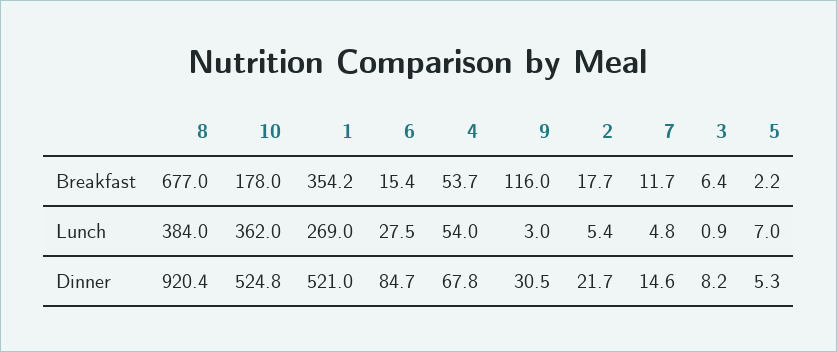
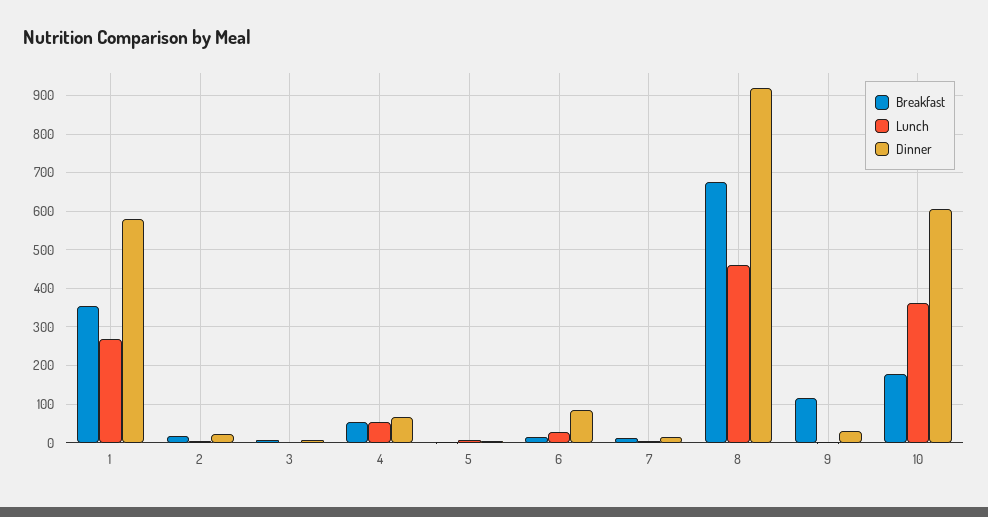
Lunch, 8: 384 -> 460
Dinner, 10: 524.8 -> 600
Dinner, 1: 521 -> 580

